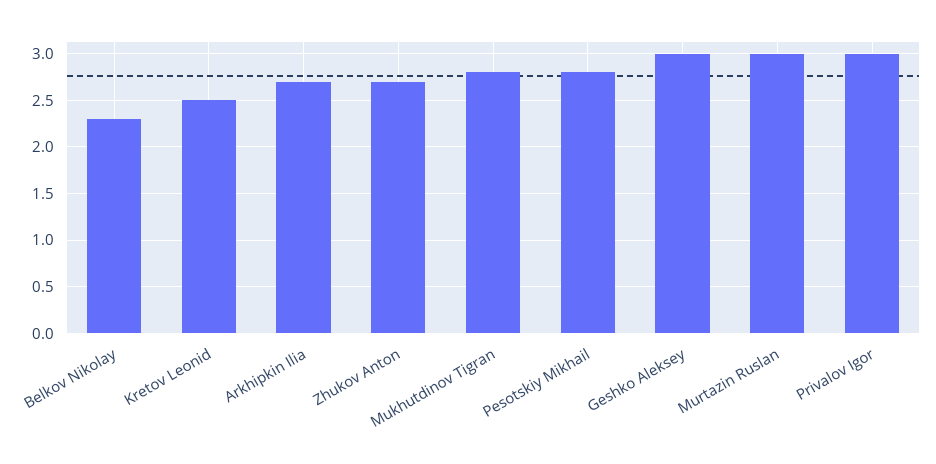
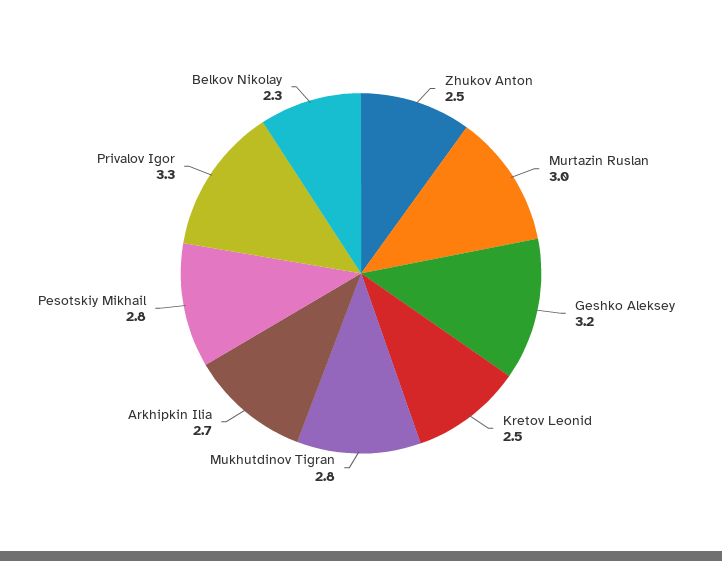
Zhukov Anton: 2.7 -> 2.5
Geshko Aleksey: 3 -> 3.2
Privalov Igor: 3 -> 3.3

